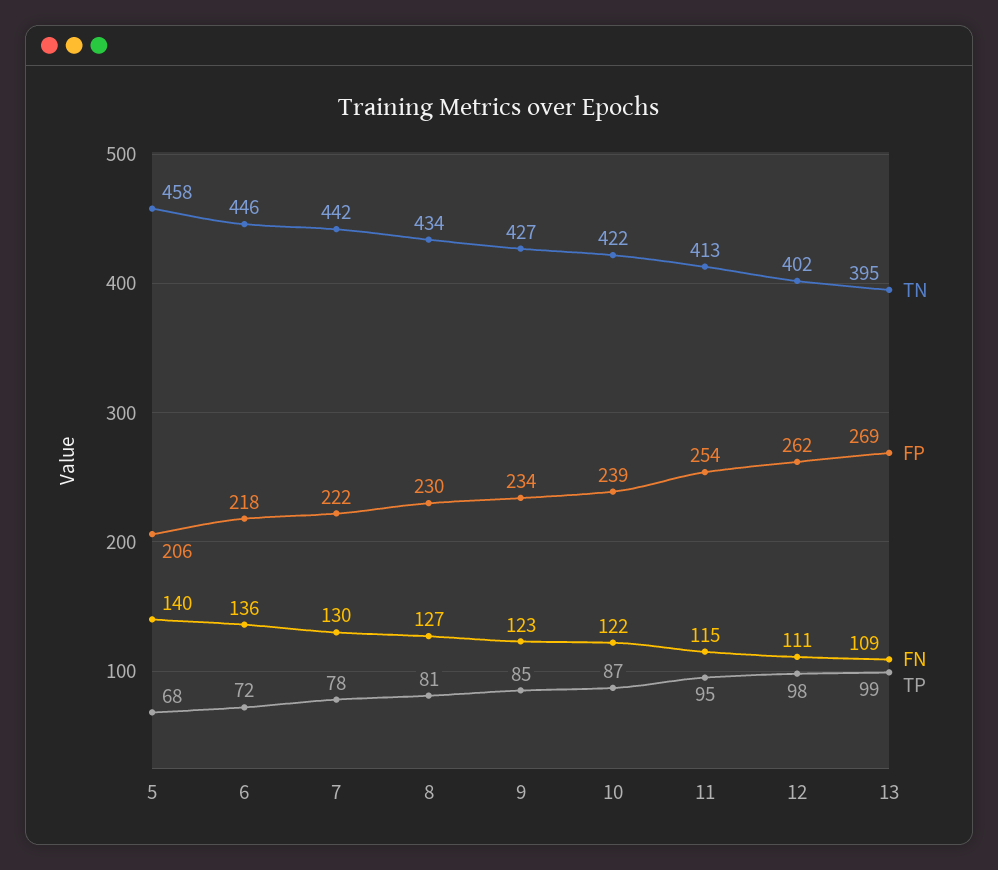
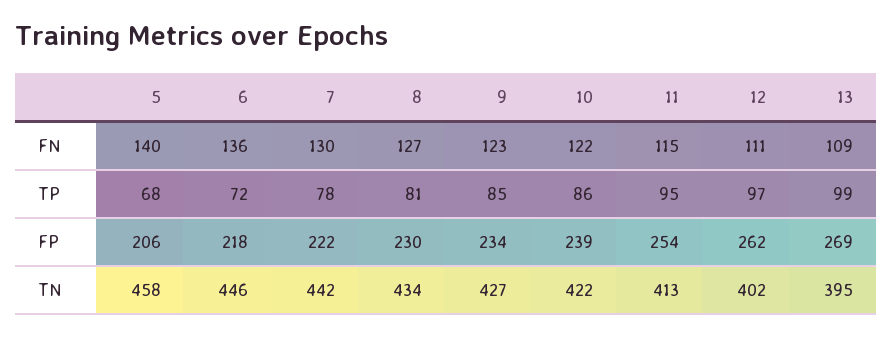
TP, 10: 87 -> 86
TP, 12: 98 -> 97

